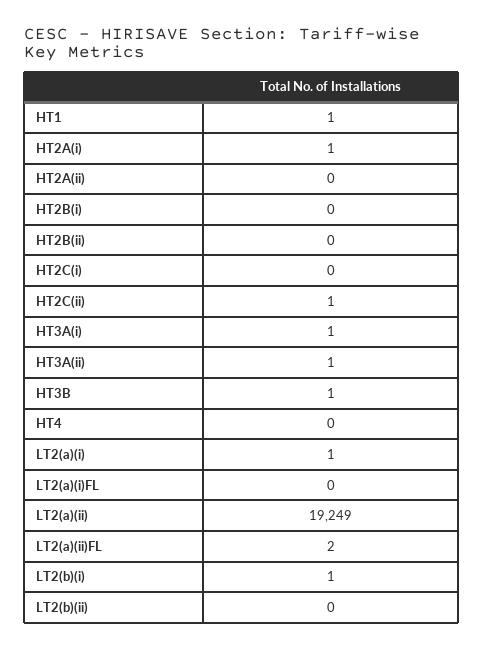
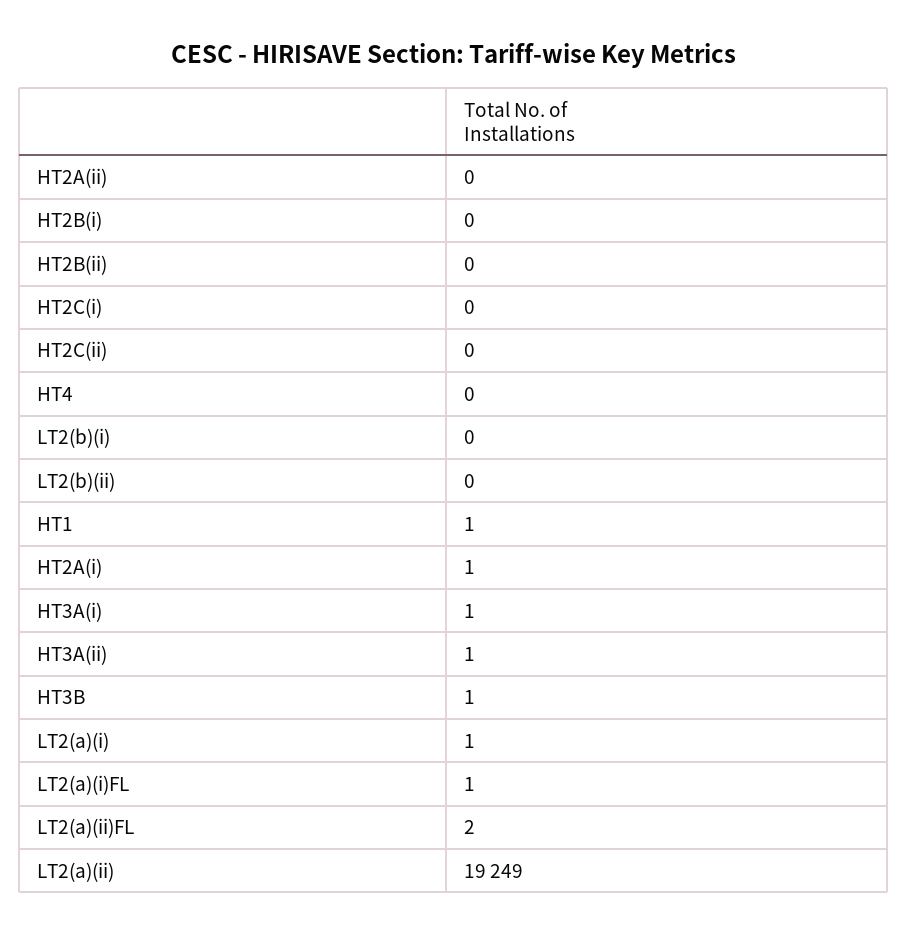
HT2C(ii): 1 -> 0
LT2(a)(i)FL: 0 -> 1
LT2(b)(i): 1 -> 0

